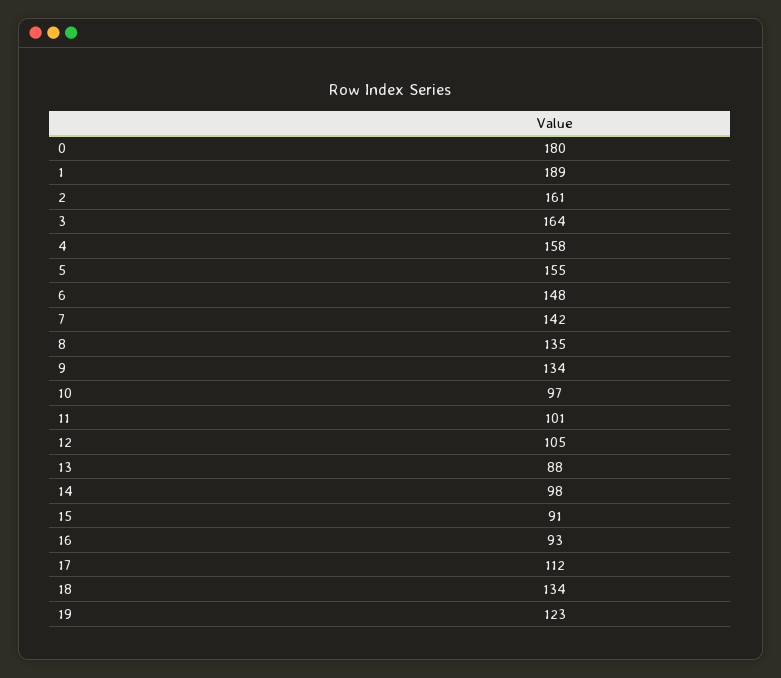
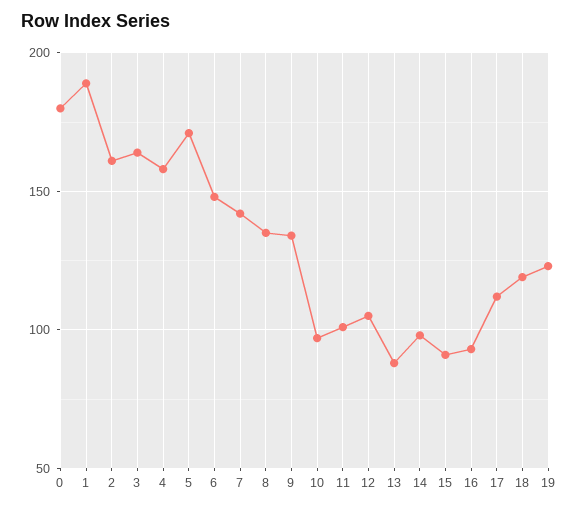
5: 155 -> 170
18: 134 -> 120

